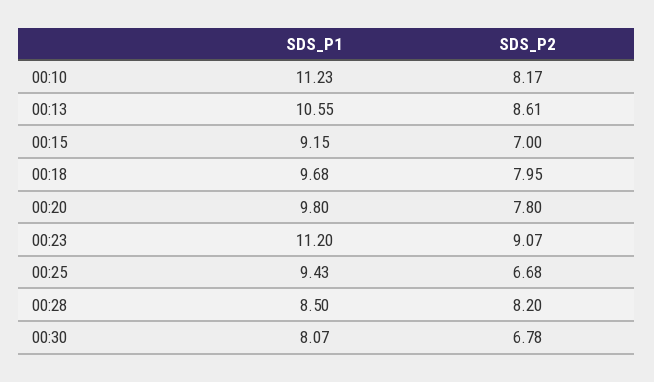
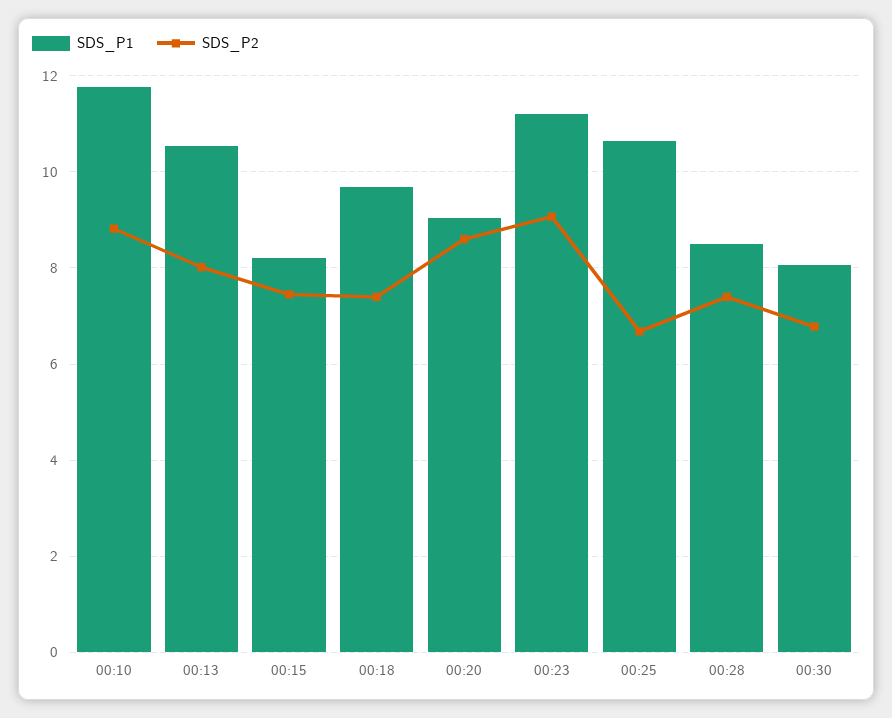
SDS_P1, 00:10: 11.23 -> 11.8
SDS_P2, 00:10: 8.17 -> 8.8
SDS_P2, 00:13: 8.61 -> 8
SDS_P1, 00:15: 9.15 -> 8.2
SDS_P2, 00:15: 7 -> 7.4
SDS_P2, 00:18: 7.95 -> 7.4
SDS_P1, 00:20: 9.8 -> 9
SDS_P2, 00:20: 7.8 -> 8.6
SDS_P1, 00:25: 9.43 -> 10.6
SDS_P2, 00:28: 8.2 -> 7.4

